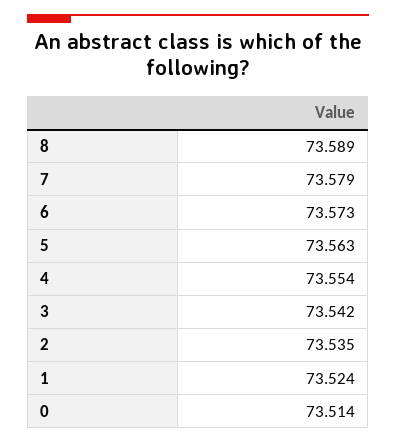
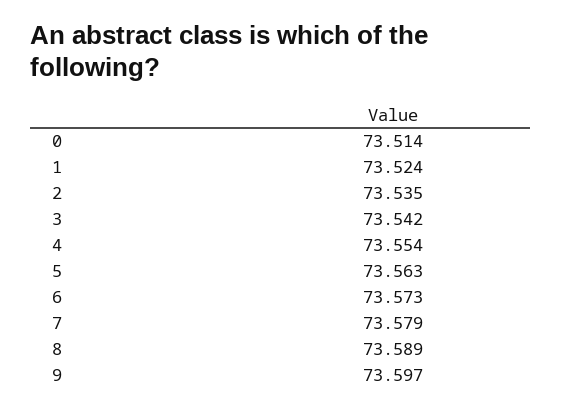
9: none -> 73.597

